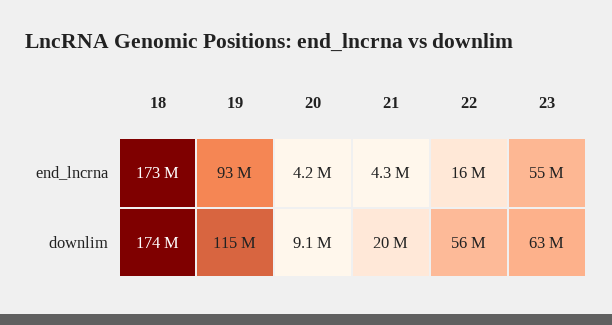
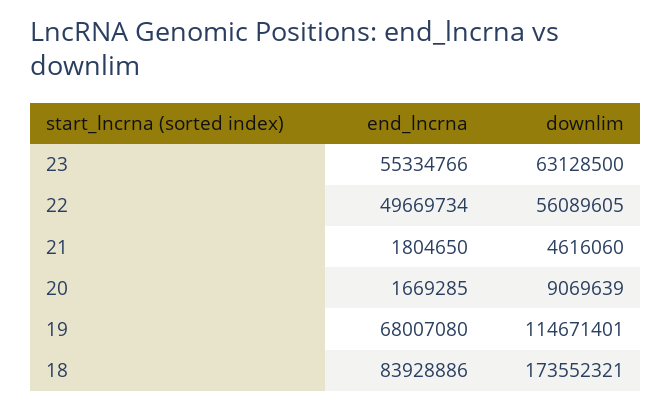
18, end_lncrna: 173000000 -> 83928886
19, end_lncrna: 93000000 -> 68007080
20, end_lncrna: 4200000 -> 1669285
21, end_lncrna: 4300000 -> 1804650
22, end_lncrna: 16000000 -> 49669734
21, downlim: 20000000 -> 4616060

